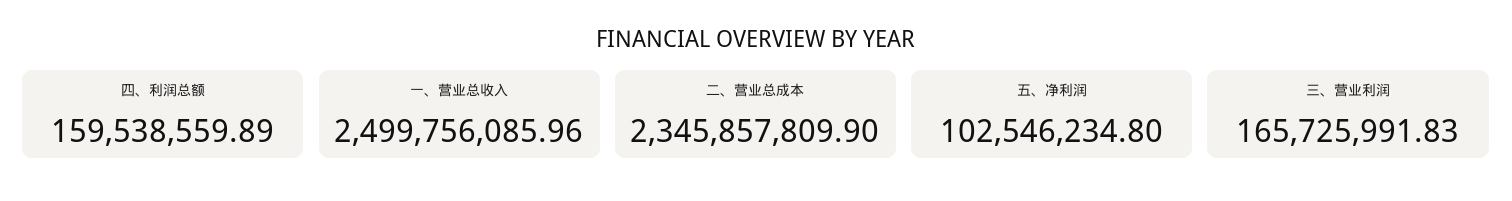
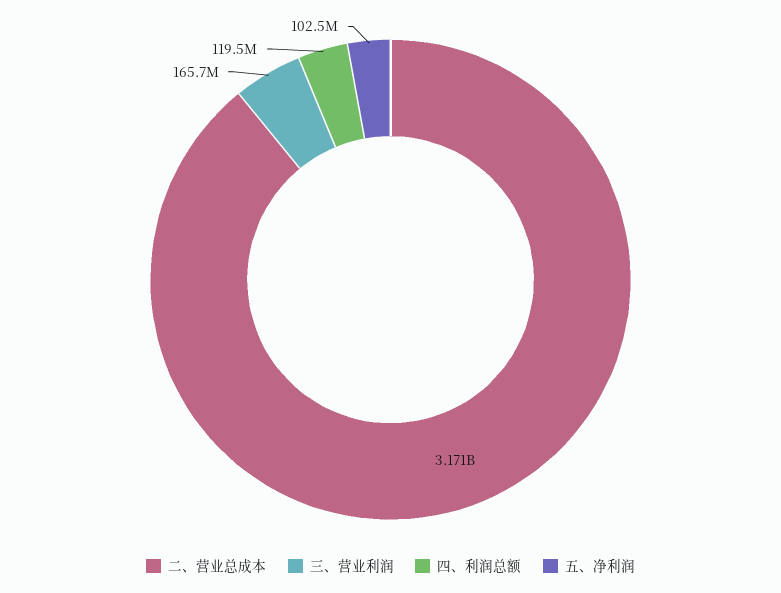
四、利润总额: 159538559.89 -> 119500000
一、营业总收入: 2499756085.96 -> none
二、营业总成本: 2345857809.9 -> 3171000000

